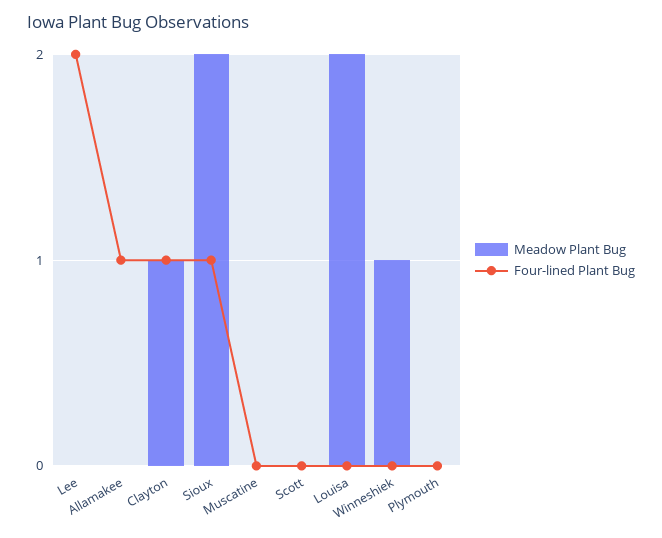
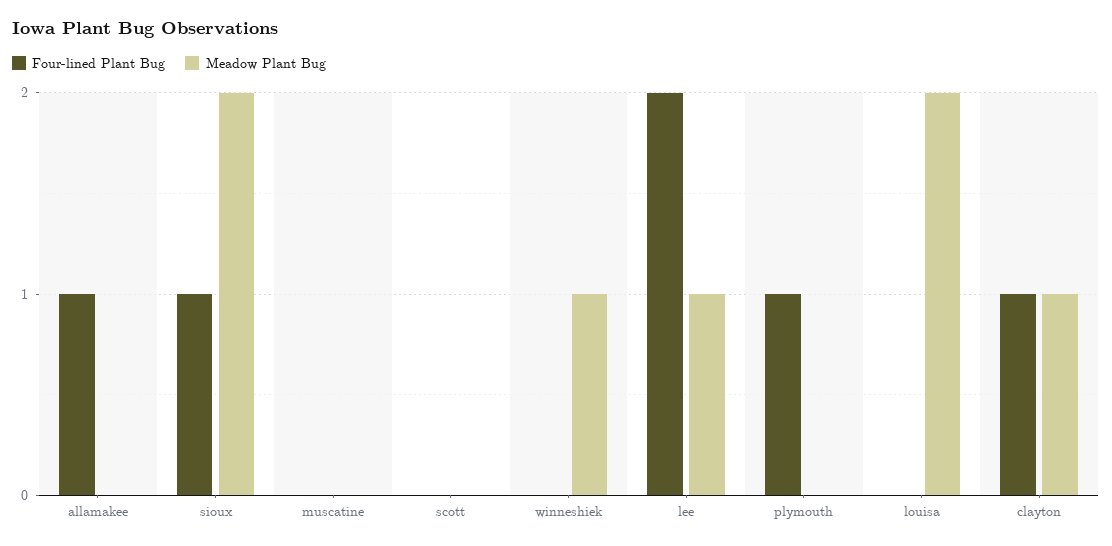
Meadow Plant Bug, Lee: 0 -> 1
Four-lined Plant Bug, Plymouth: 0 -> 1

